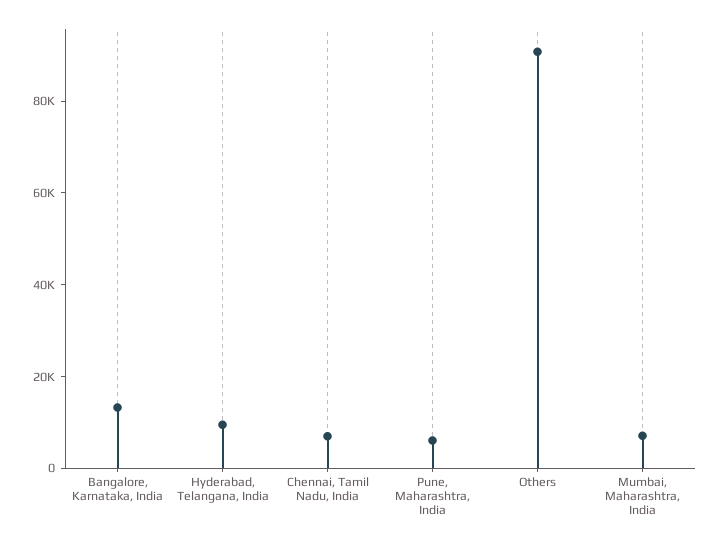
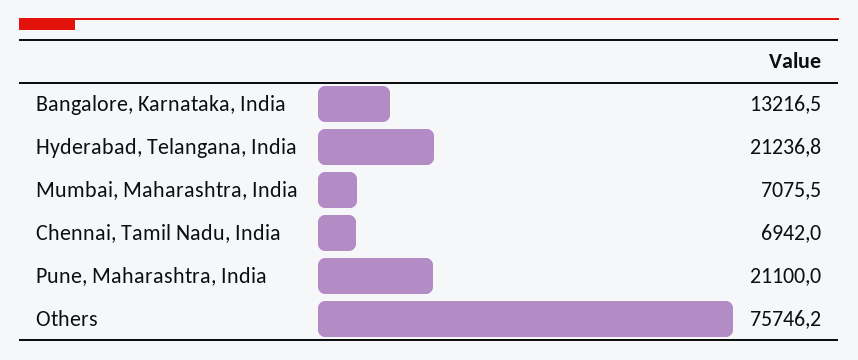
Hyderabad, Telangana, India: 10000 -> 21236.8
Pune, Maharashtra, India: 5000 -> 21100
Others: 90000 -> 75746.2

